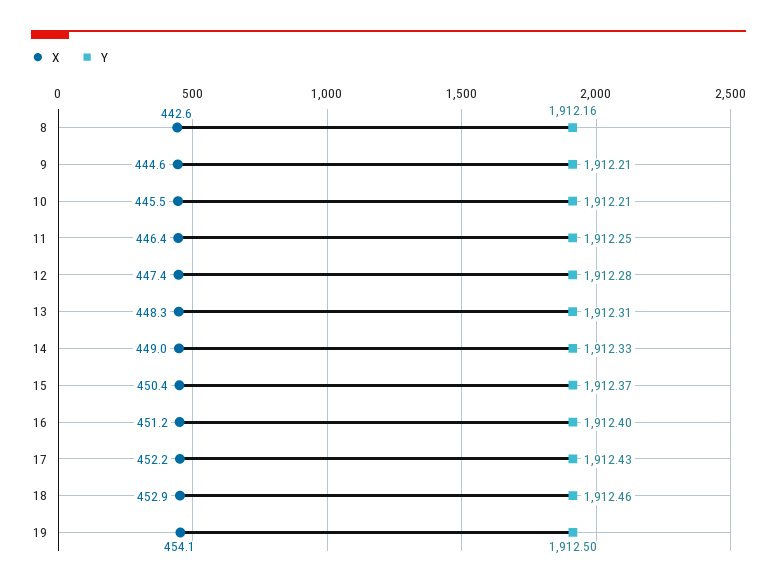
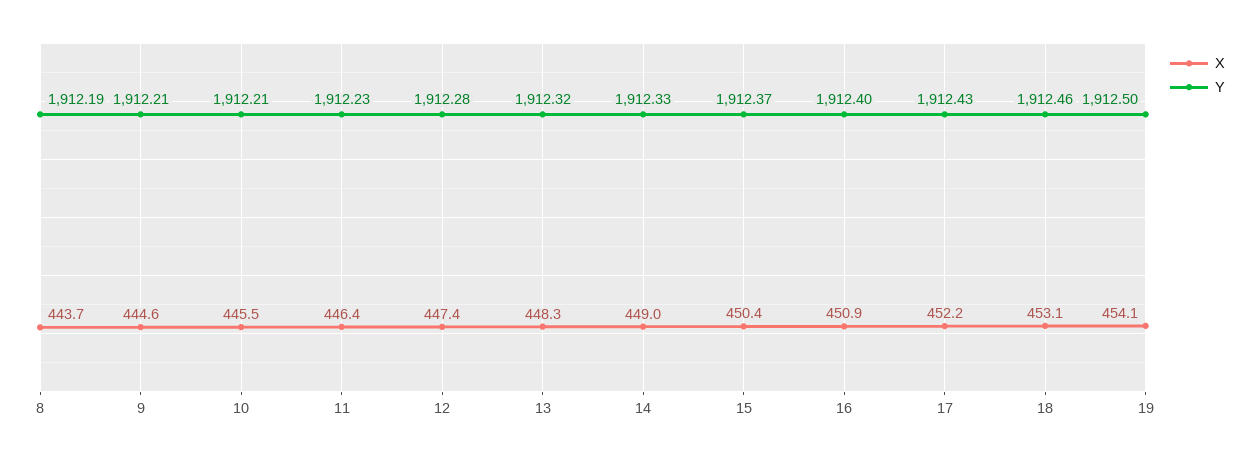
X, 8: 442.6 -> 443.7
Y, 8: 1912.16 -> 1912.19
Y, 11: 1912.25 -> 1912.23
Y, 13: 1912.31 -> 1912.32
X, 16: 451.2 -> 450.9
X, 18: 452.9 -> 453.1

